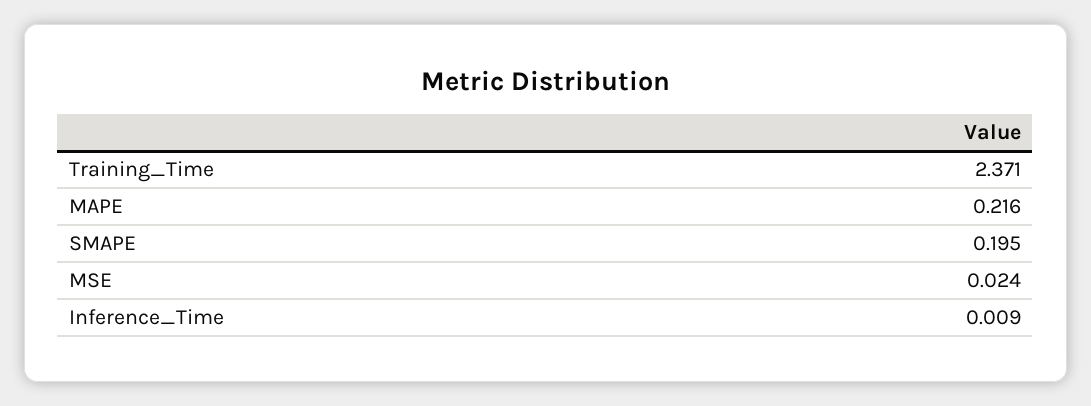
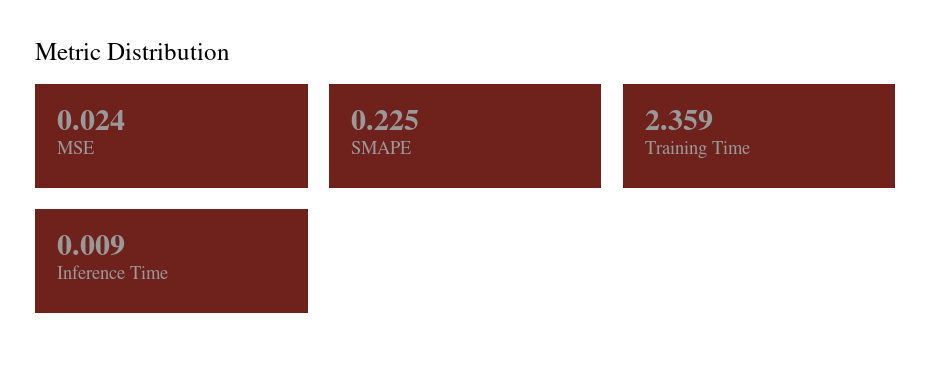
Training_Time: 2.371 -> 2.359
MAPE: 0.216 -> none
SMAPE: 0.195 -> 0.225

